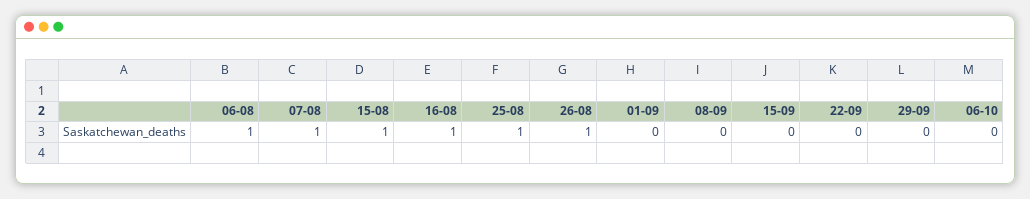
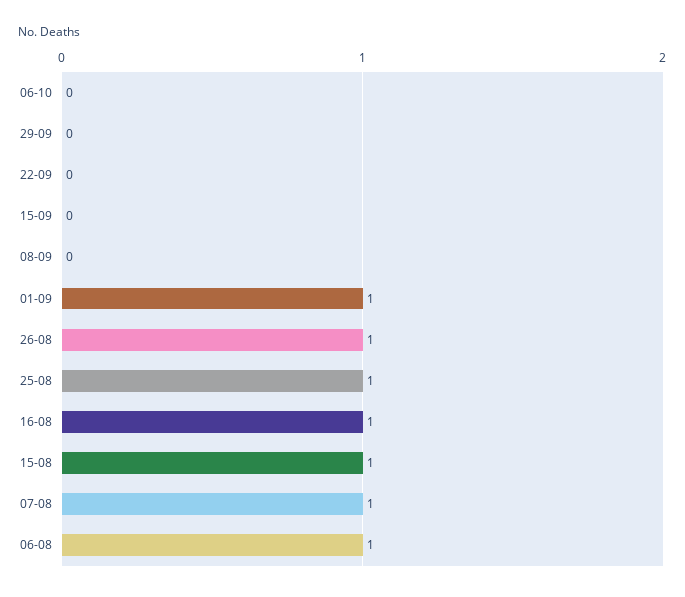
01-09: 0 -> 1

